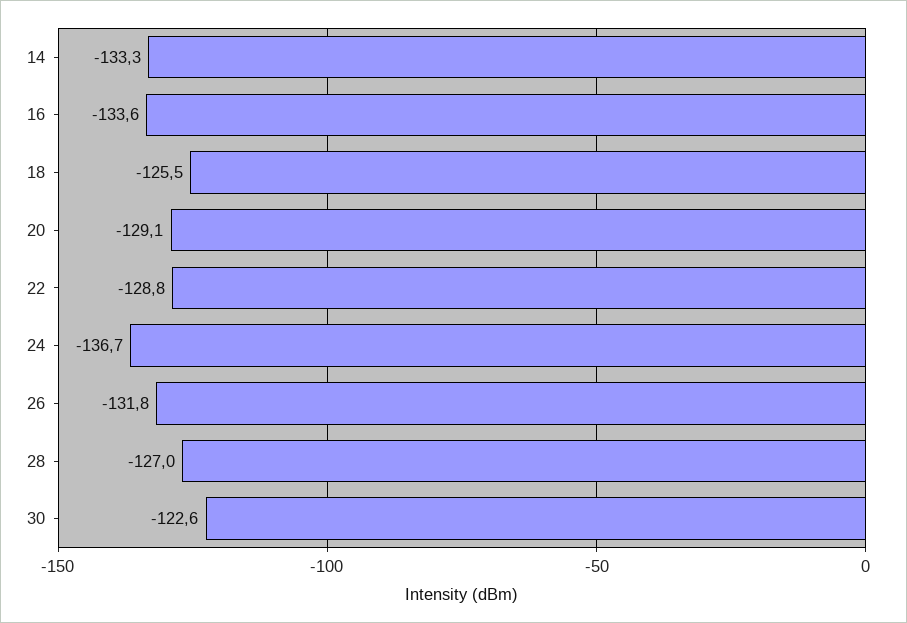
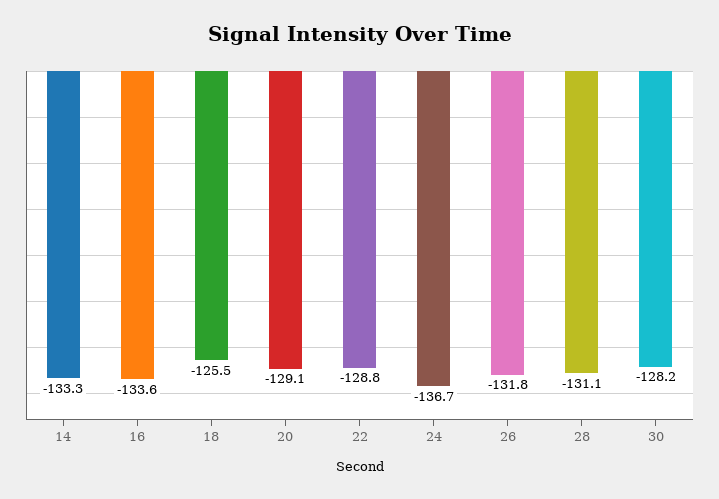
28: -127 -> -131.1
30: -122.6 -> -128.2

